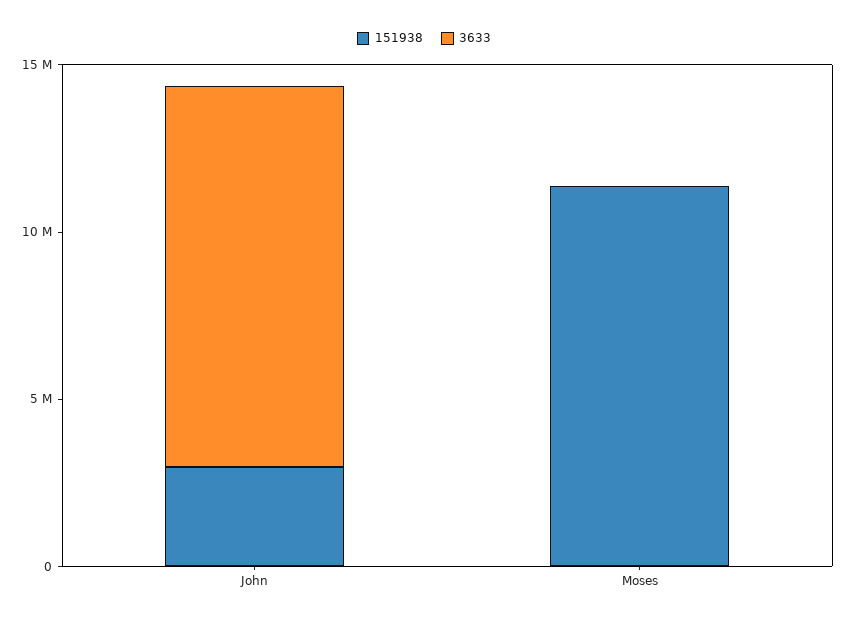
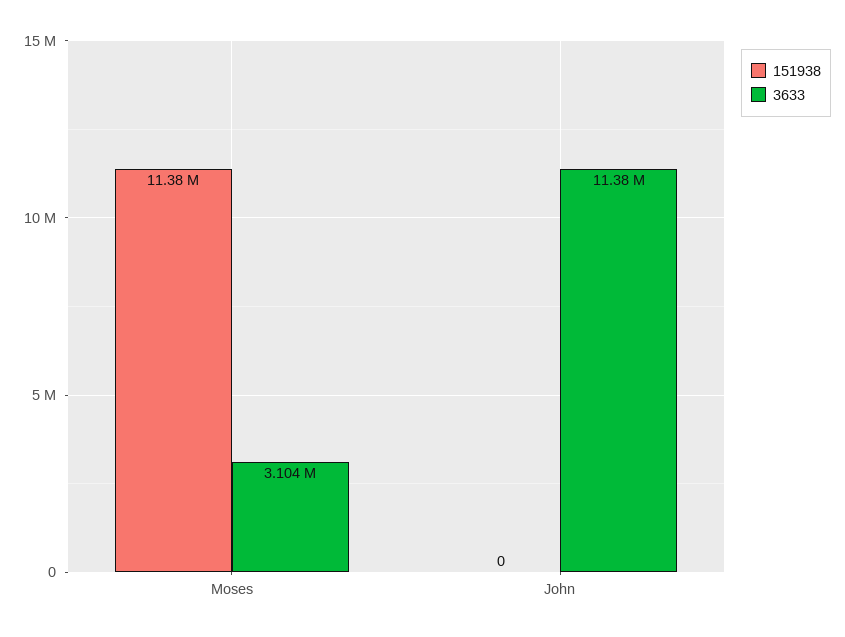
151938, John: 3000000 -> 0
3633, Moses: 0 -> 3104000

